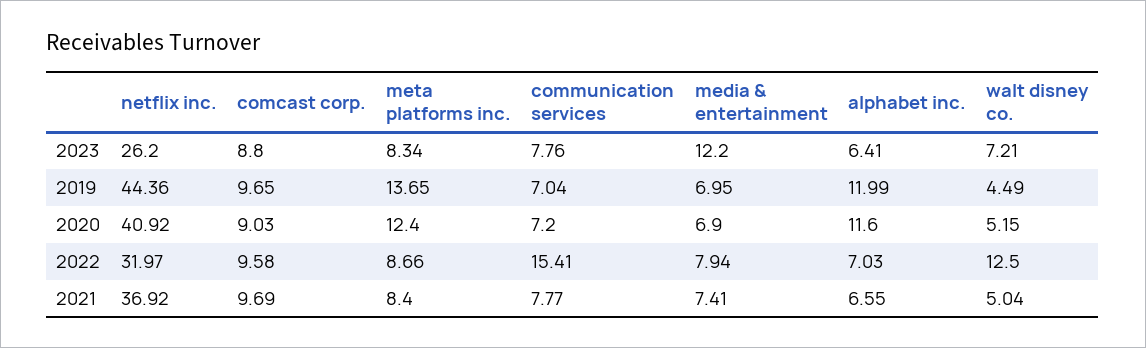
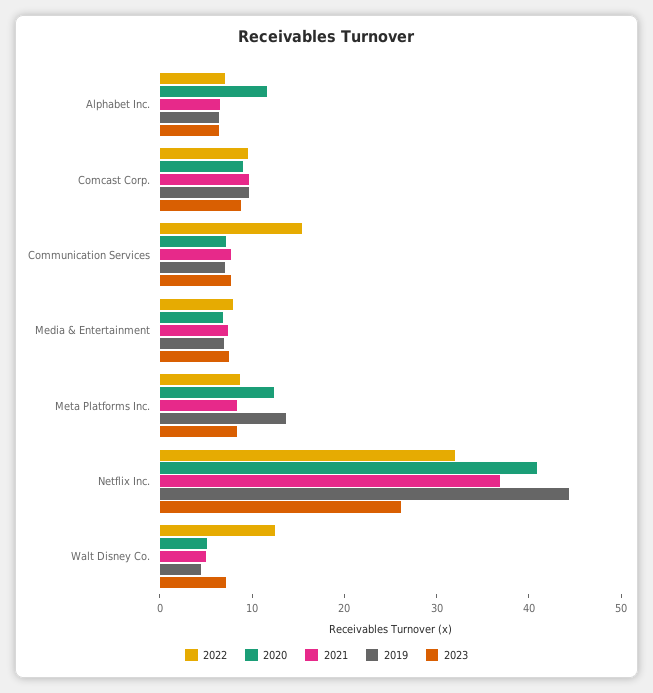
2023, media & entertainment: 12.2 -> 8
2019, alphabet inc.: 11.99 -> 6

